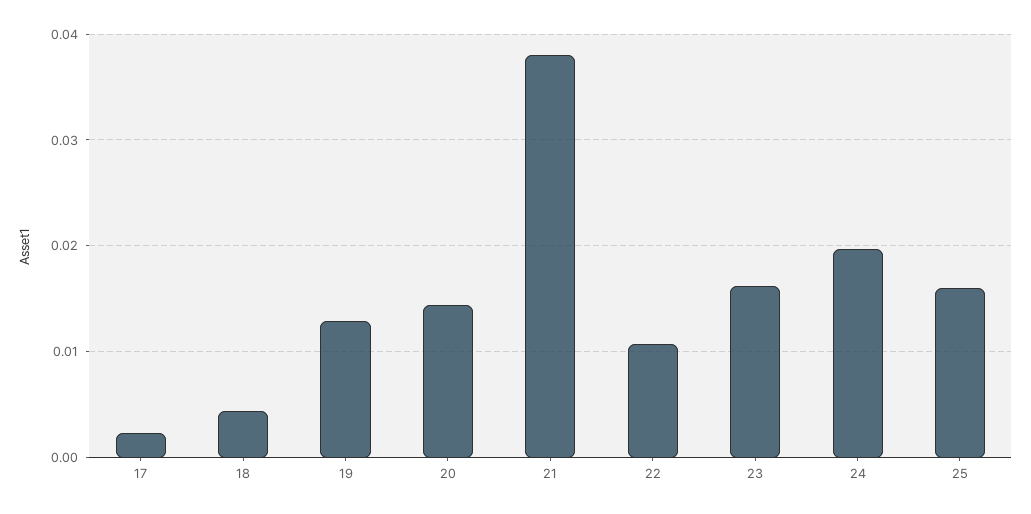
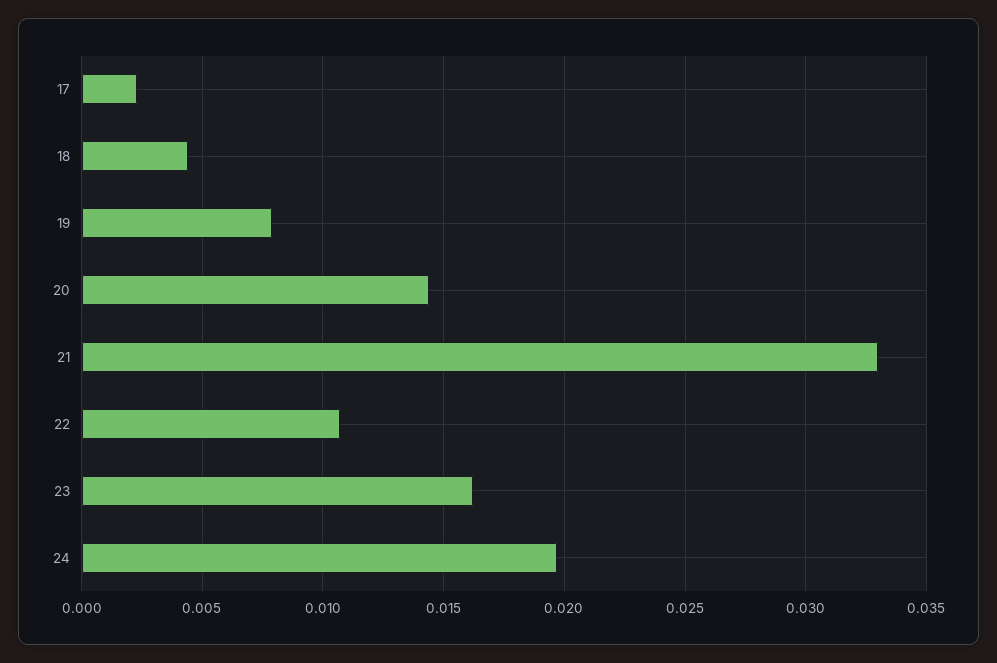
19: 0.013 -> 0.008
21: 0.038 -> 0.033
25: 0.016 -> none

